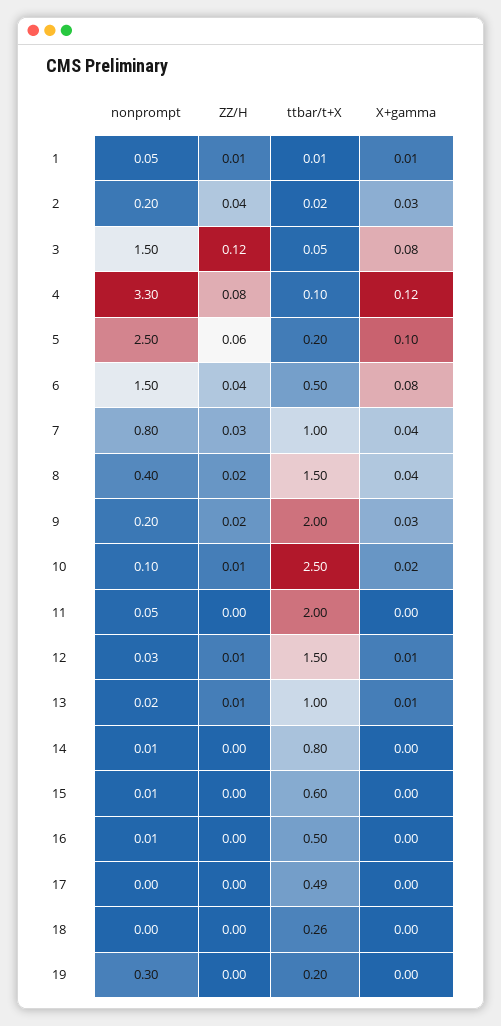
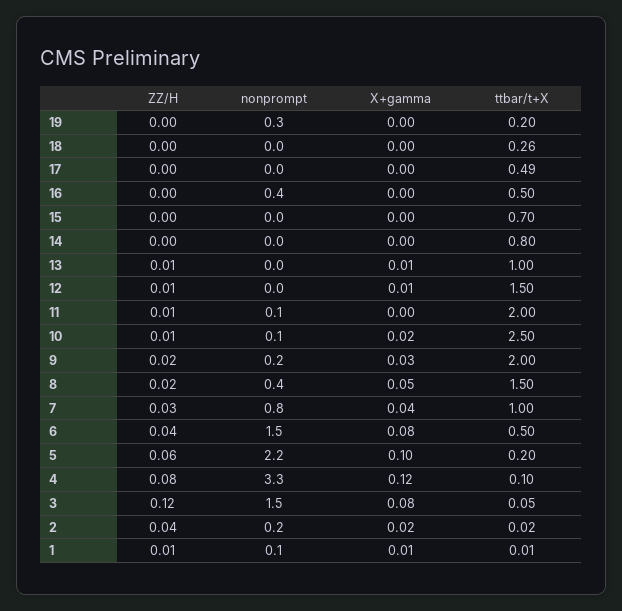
X+gamma, 2: 0.03 -> 0.02
nonprompt, 5: 2.5 -> 2.2
X+gamma, 8: 0.04 -> 0.05
ZZ/H, 11: 0 -> 0.01
ttbar/t+X, 15: 0.6 -> 0.7
nonprompt, 16: 0.01 -> 0.4

